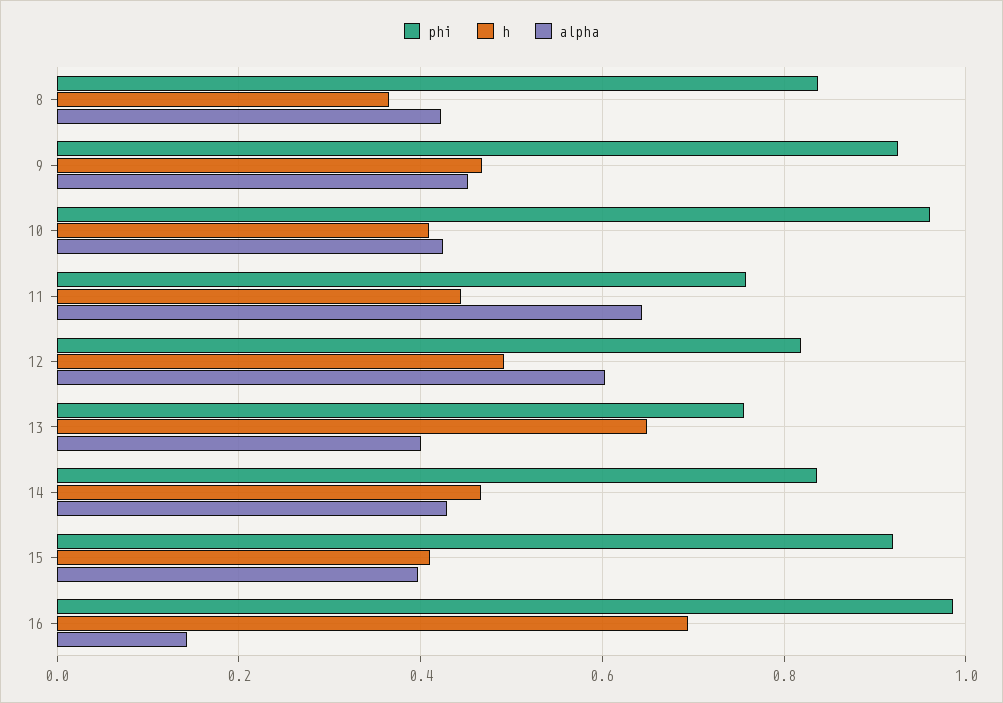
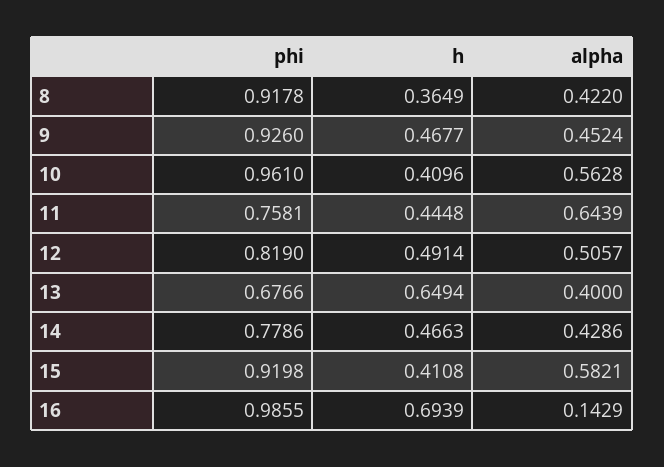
phi, 8: 0.84 -> 0.9178
alpha, 10: 0.42 -> 0.5628
alpha, 12: 0.6 -> 0.5057
phi, 13: 0.76 -> 0.6766
phi, 14: 0.84 -> 0.7786
alpha, 15: 0.4 -> 0.5821

